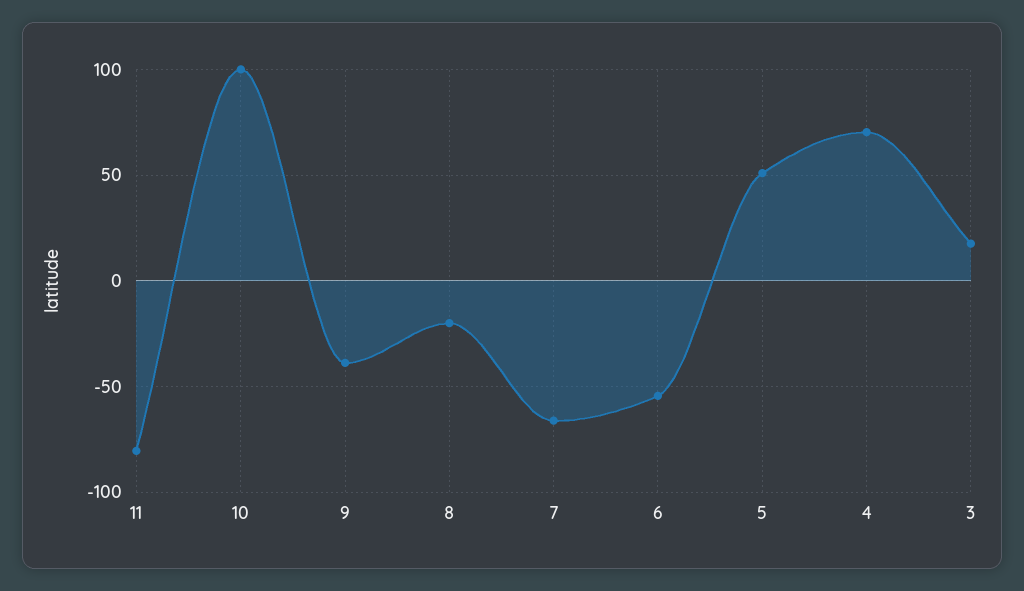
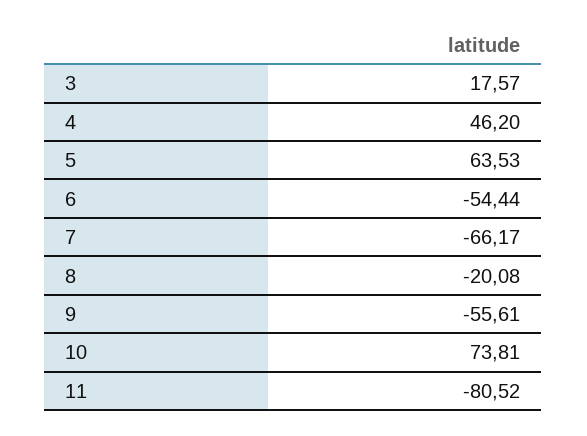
10: 100 -> 73.81
9: -40 -> -55.61
5: 50 -> 63.53
4: 70 -> 46.2

